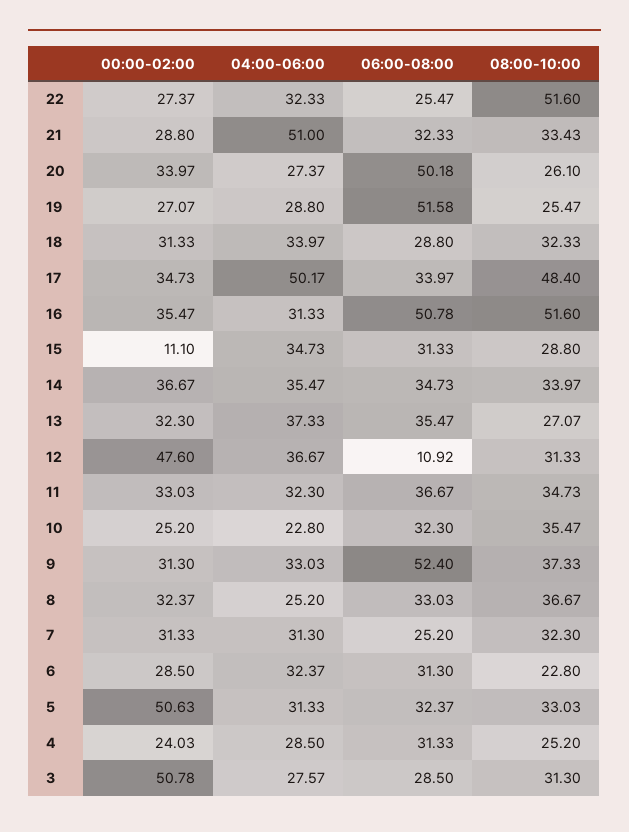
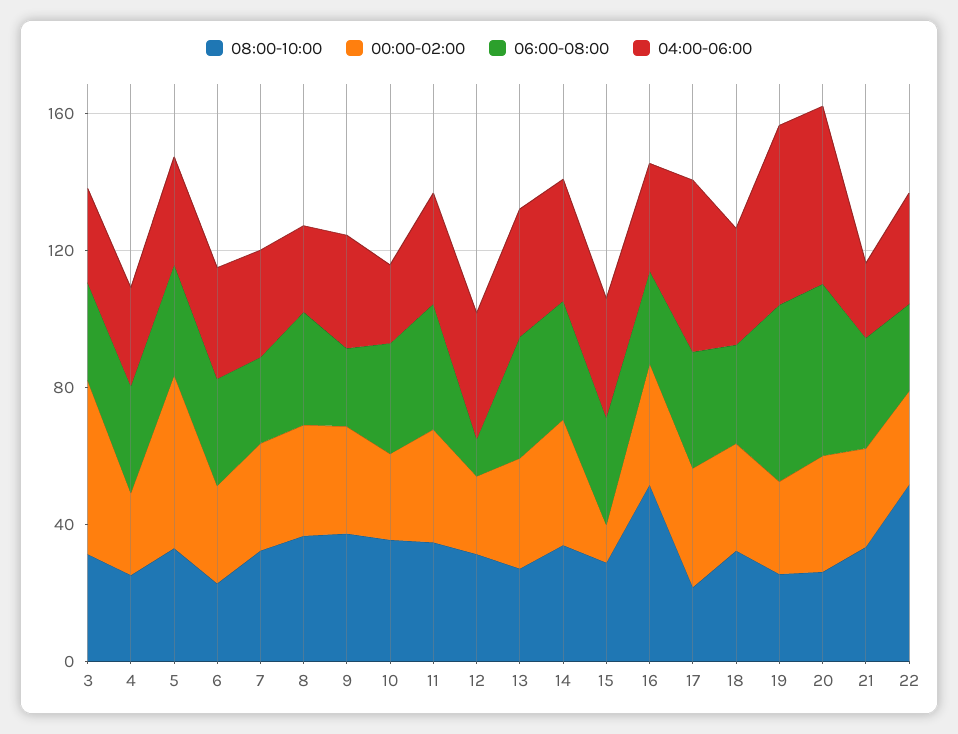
04:00-06:00, 21: 51 -> 20
04:00-06:00, 20: 27.37 -> 50
04:00-06:00, 19: 28.8 -> 50
08:00-10:00, 17: 48.4 -> 20
06:00-08:00, 16: 50.78 -> 30
00:00-02:00, 12: 47.6 -> 20
06:00-08:00, 9: 52.4 -> 20

